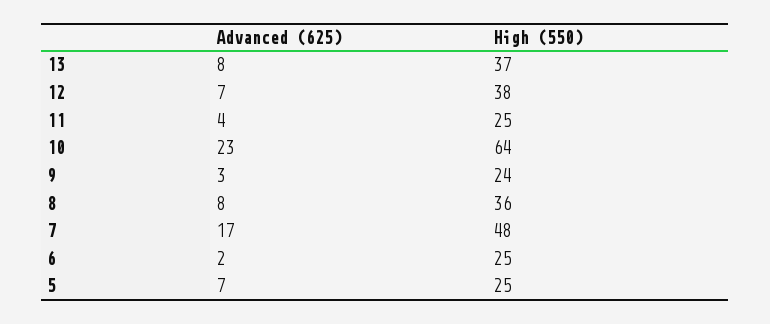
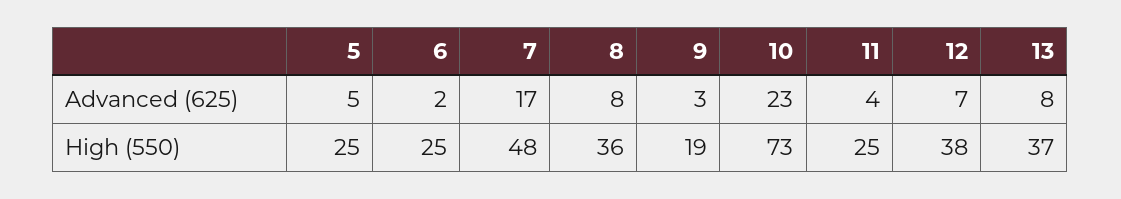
High (550), 10: 64 -> 73
High (550), 9: 24 -> 19
Advanced (625), 5: 7 -> 5

